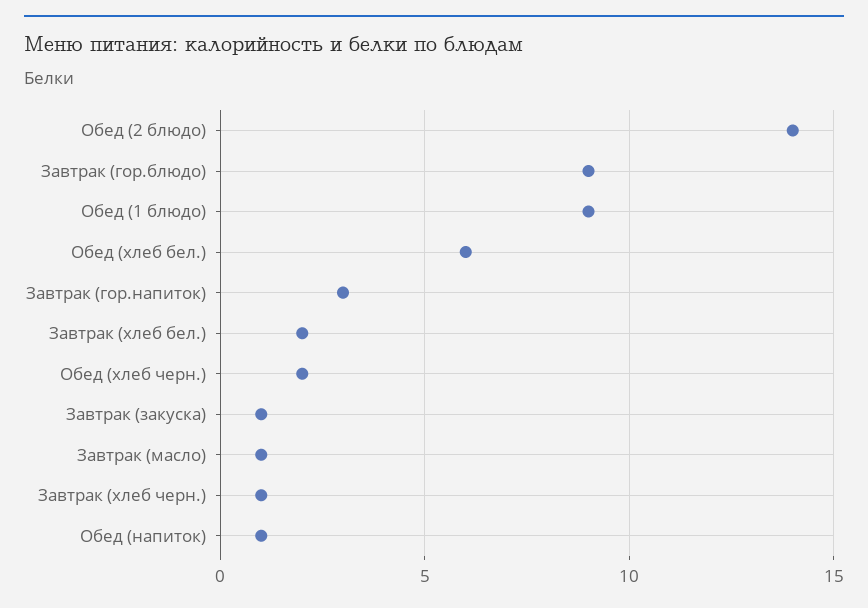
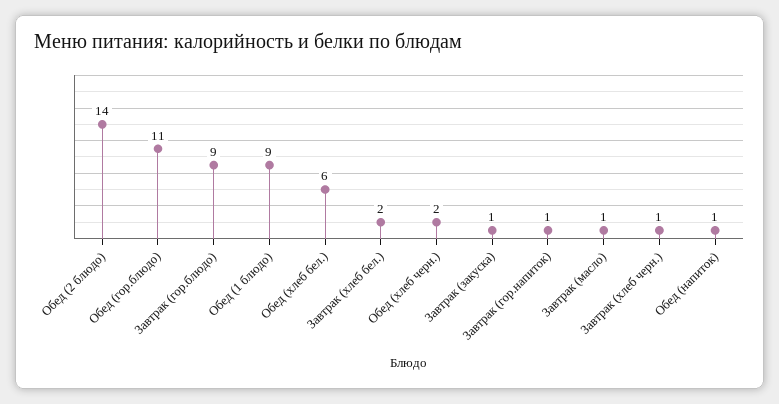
Завтрак (гор.напиток): 3 -> 1
Обед (гор.блюдо): none -> 11

